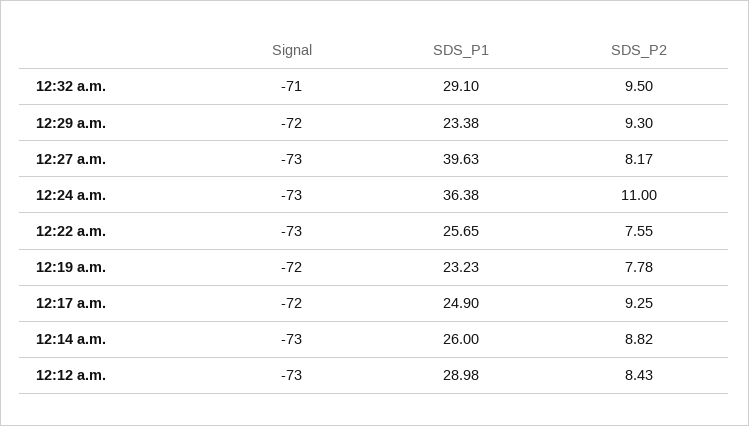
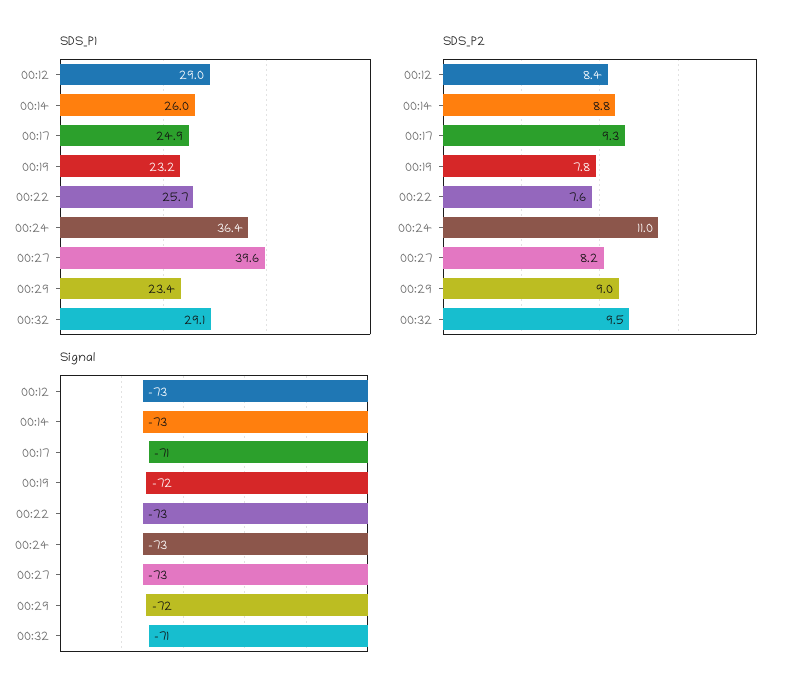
SDS_P2, 12:29 a.m.: 9.3 -> 9
Signal, 12:17 a.m.: -72 -> -71

